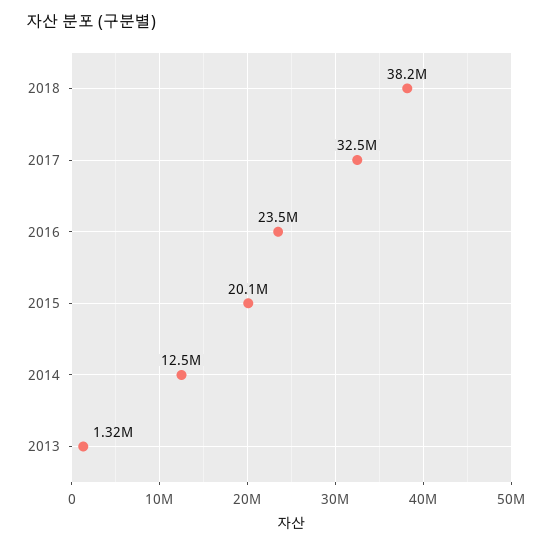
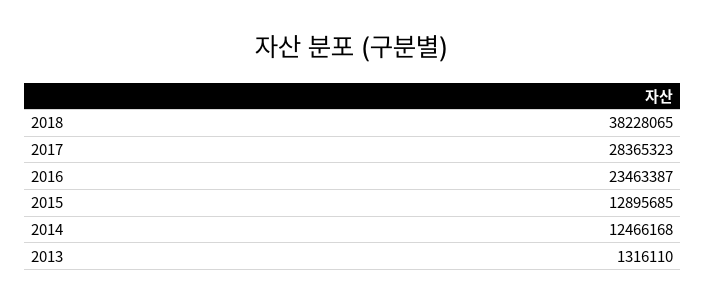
2017: 32500000 -> 28365323
2015: 20100000 -> 12895685

